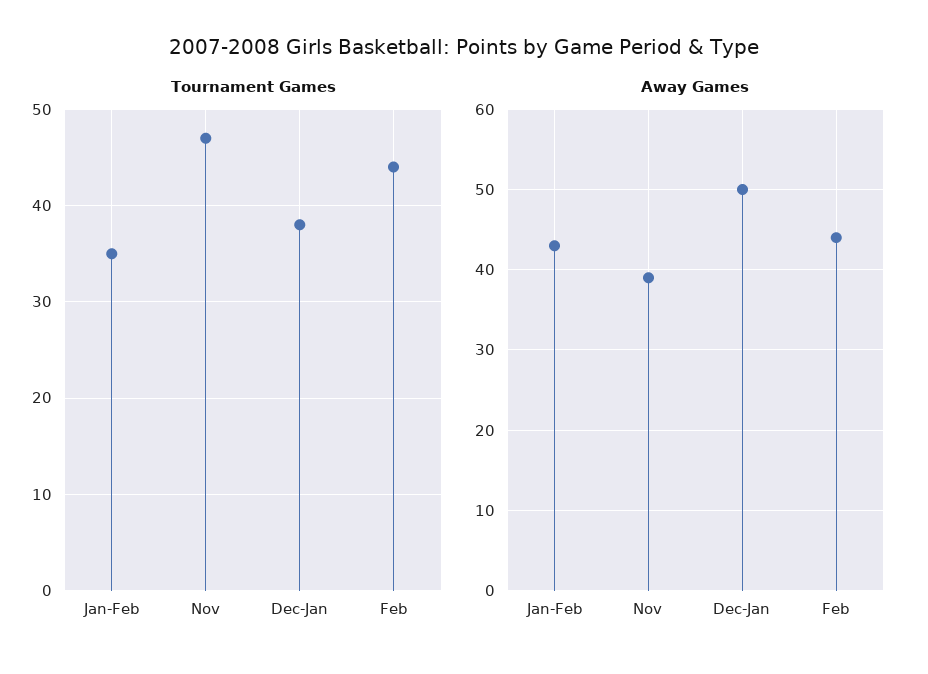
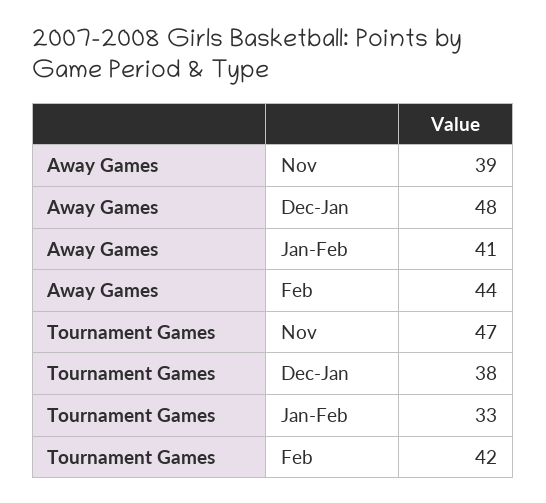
Tournament Games, Jan-Feb: 35 -> 33
Tournament Games, Feb: 44 -> 42
Away Games, Jan-Feb: 43 -> 41
Away Games, Dec-Jan: 50 -> 48

